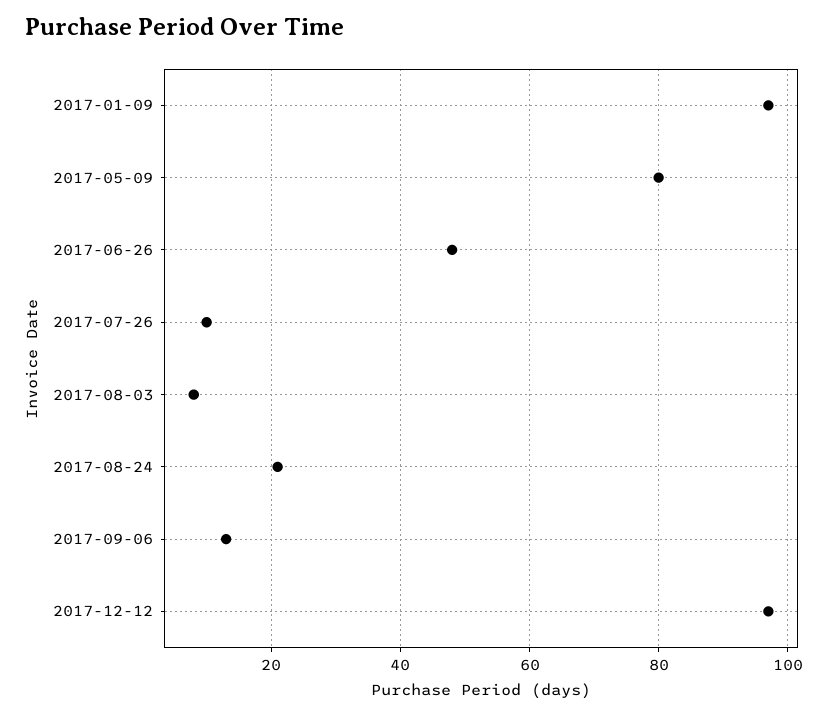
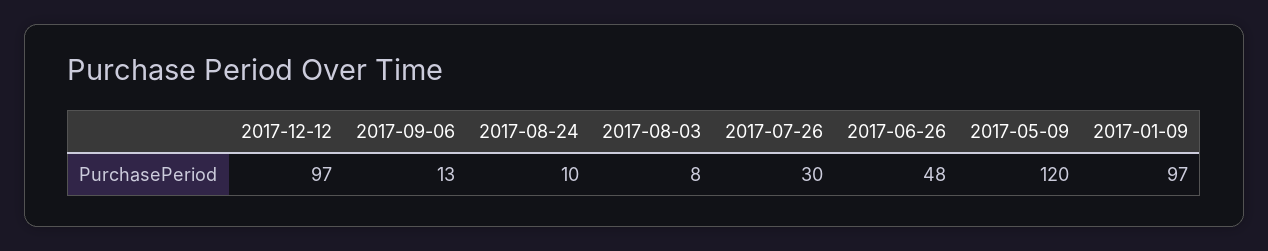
2017-05-09: 80 -> 120
2017-07-26: 10 -> 30
2017-08-24: 20 -> 10

